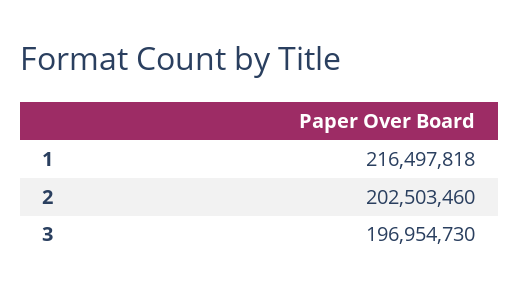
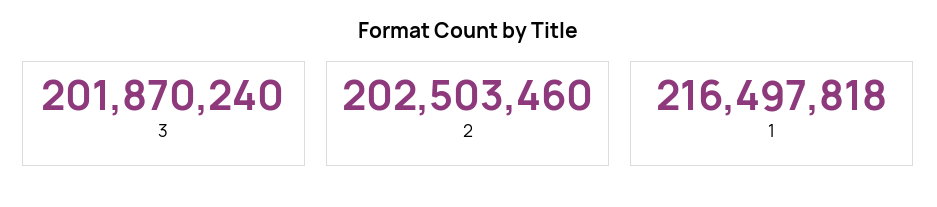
3: 196954730 -> 201870240

